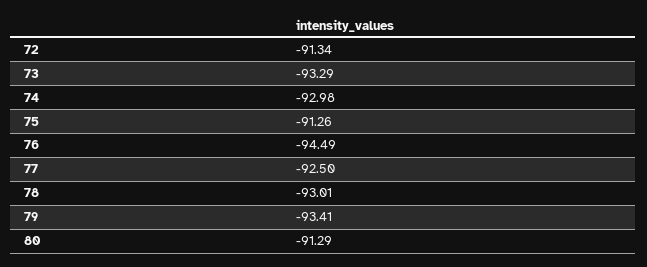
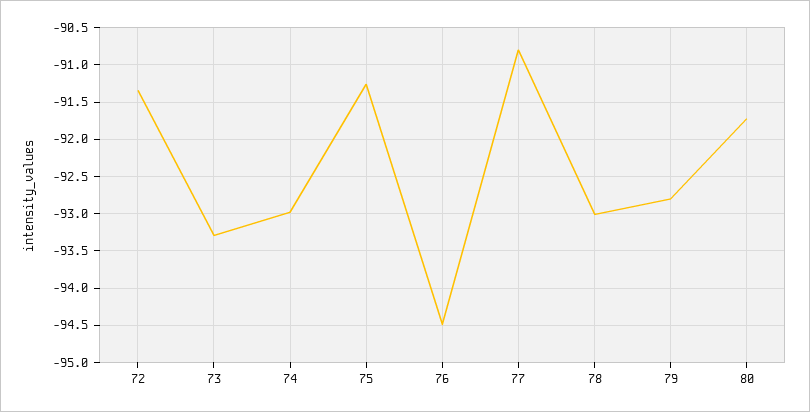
77: -92.5 -> -90.8
79: -93.41 -> -92.8
80: -91.29 -> -91.7

